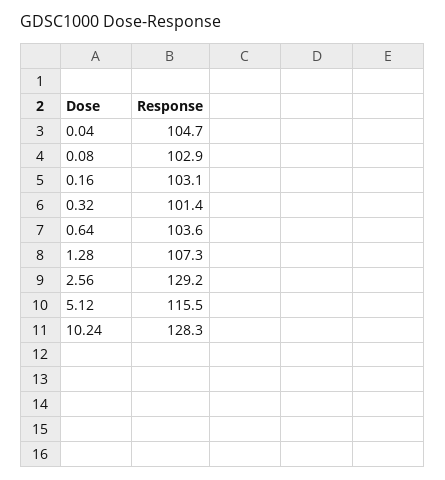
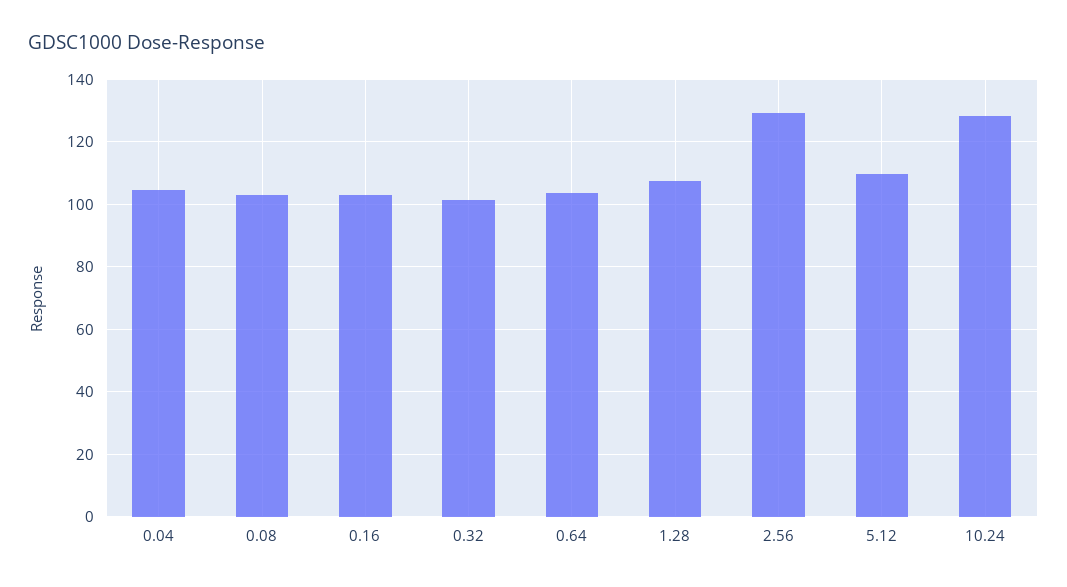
5.12: 115.5 -> 110

